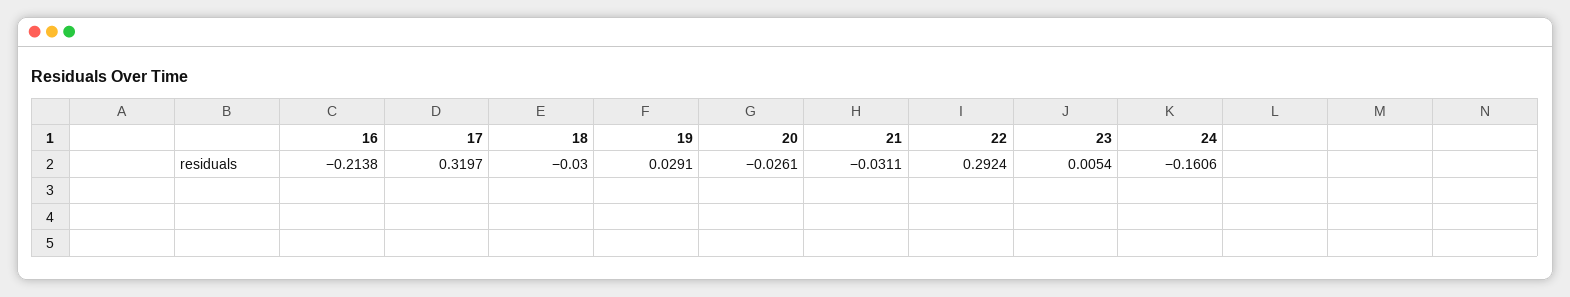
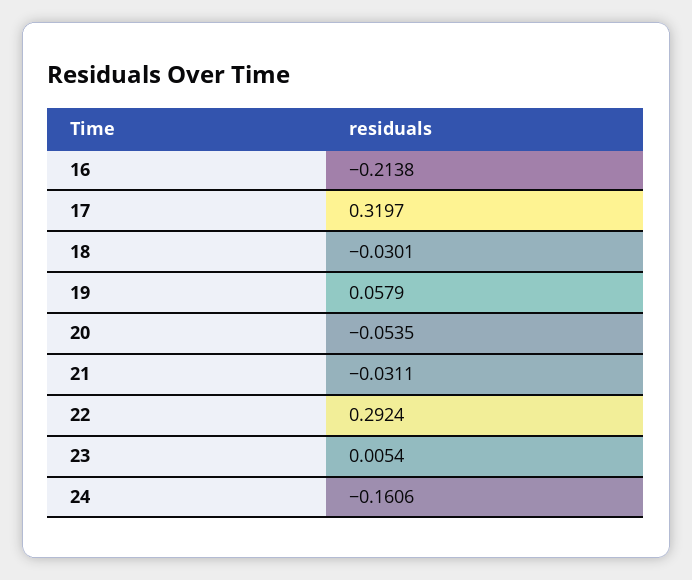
18: -0.03 -> -0.0301
19: 0.0291 -> 0.0579
20: -0.0261 -> -0.0535

